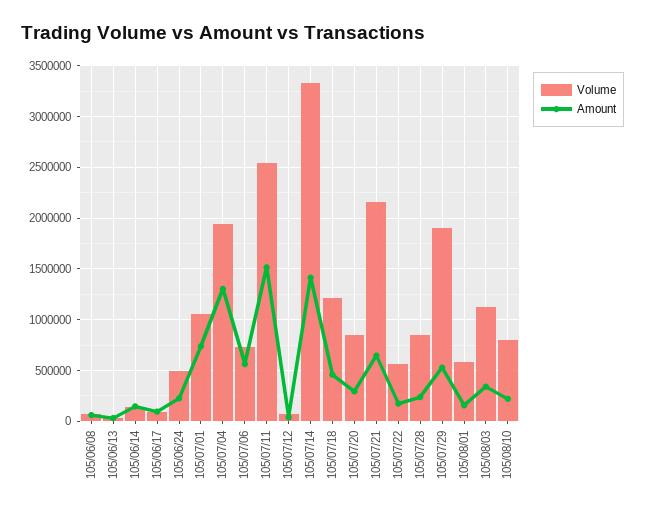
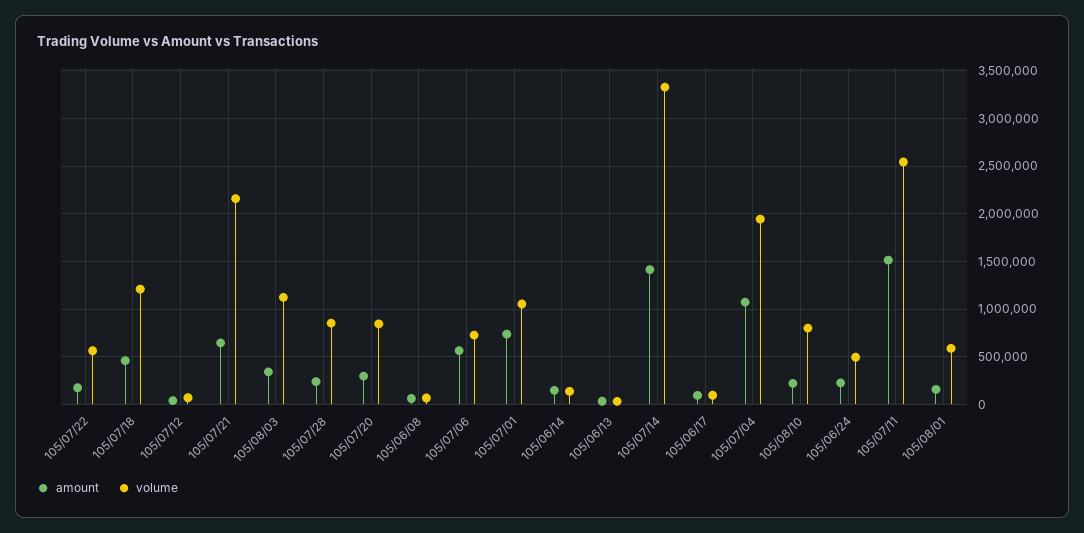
Amount, 105/07/04: 1300000 -> 1100000
Volume, 105/07/29: 1900000 -> none
Amount, 105/07/29: 500000 -> none

